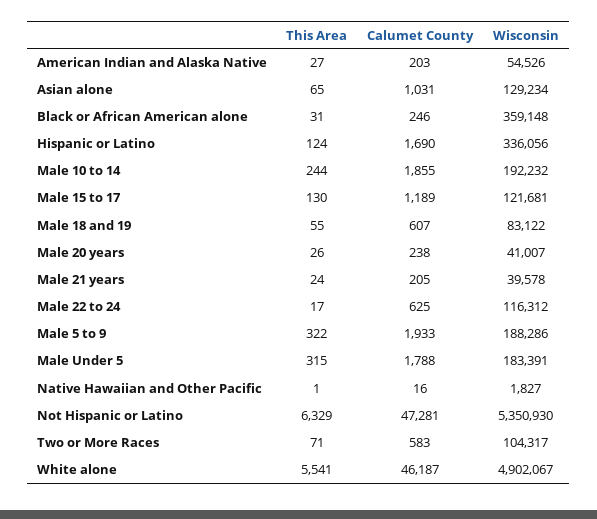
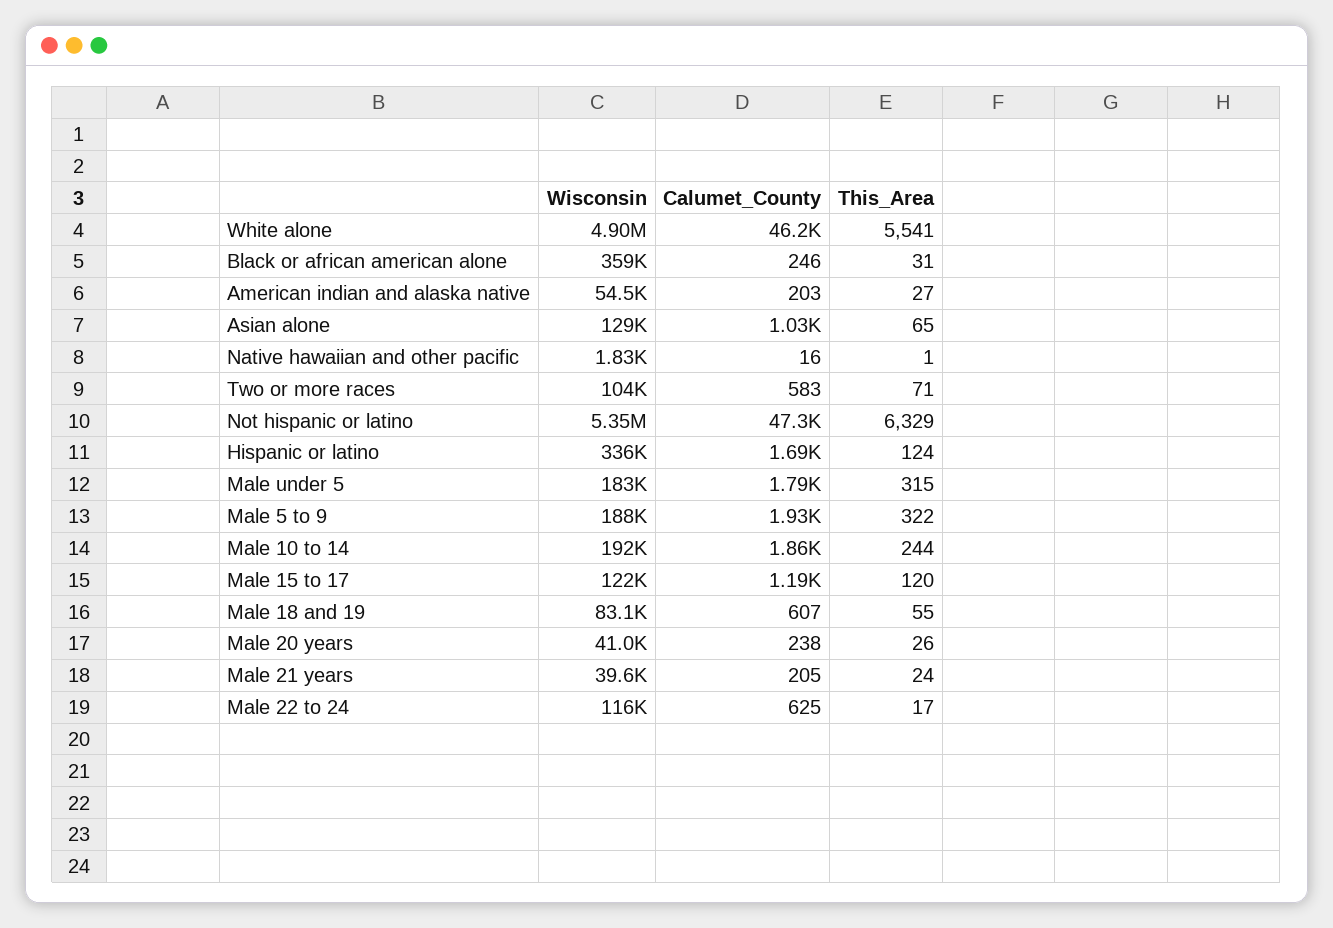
This Area, Male 15 to 17: 130 -> 120

